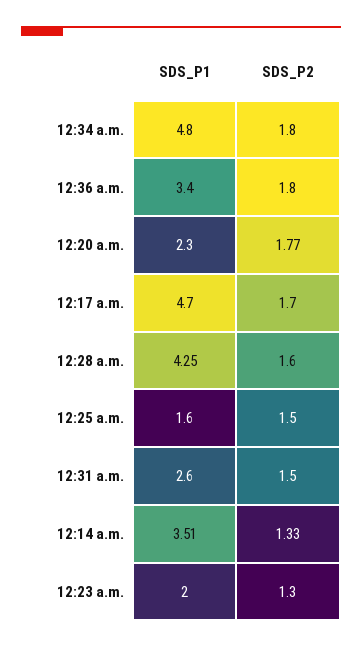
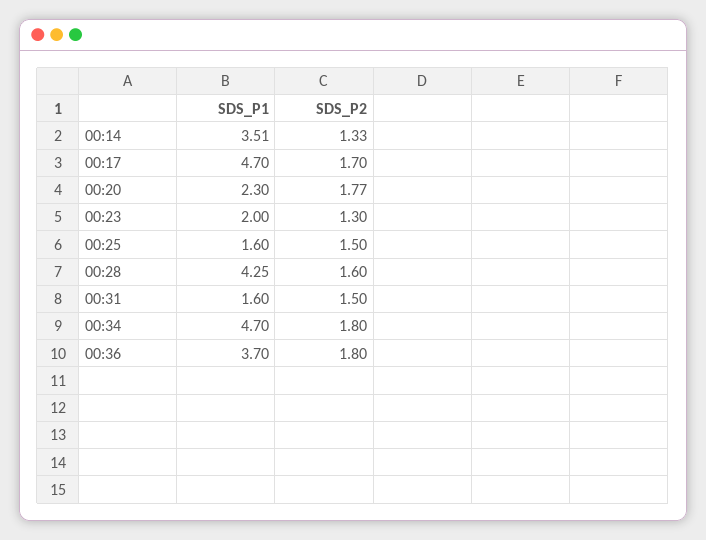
SDS_P1, 12:34 a.m.: 4.8 -> 4.7
SDS_P1, 12:36 a.m.: 3.4 -> 3.7
SDS_P1, 12:31 a.m.: 2.6 -> 1.6

